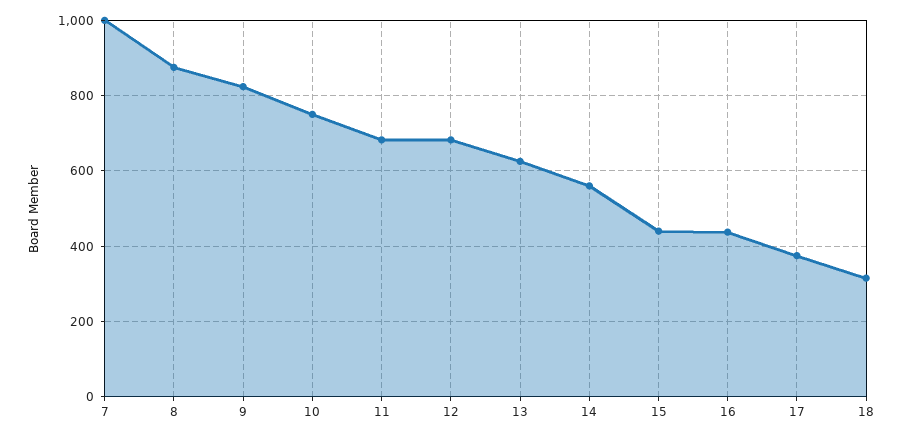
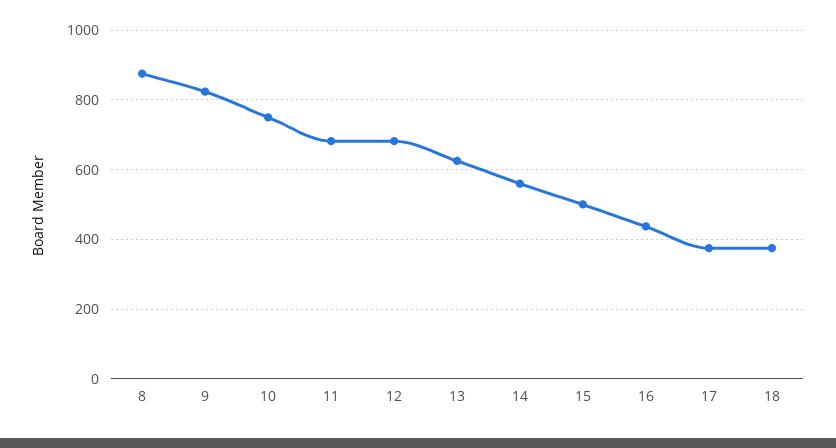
7: 1000 -> none
15: 440 -> 500
18: 320 -> 380

